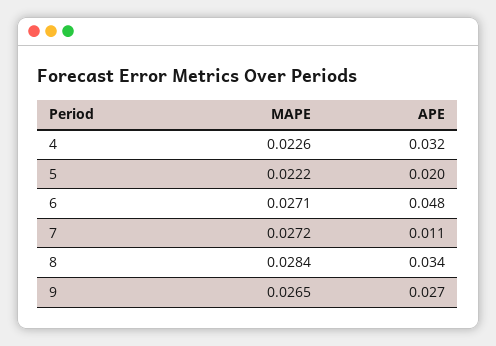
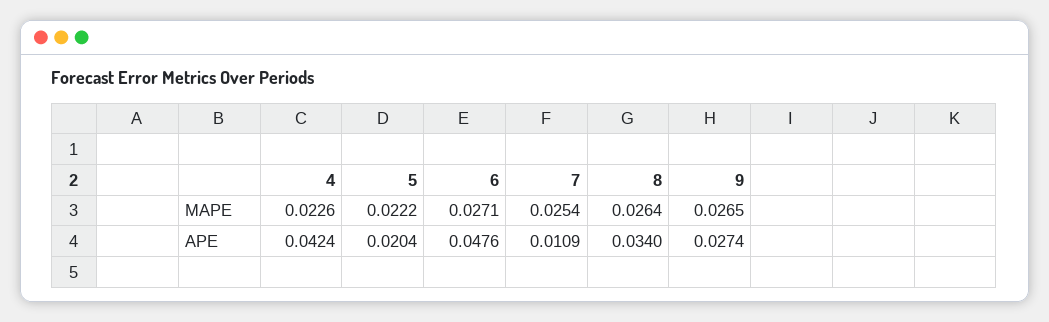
APE, 4: 0.032 -> 0.0424
MAPE, 7: 0.0272 -> 0.0254
MAPE, 8: 0.0284 -> 0.0264

